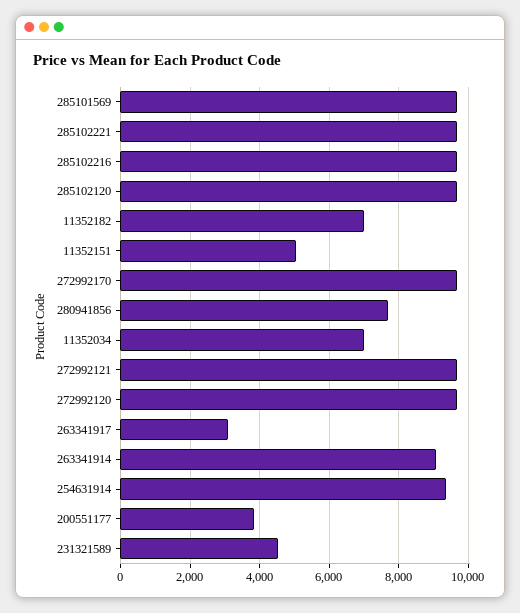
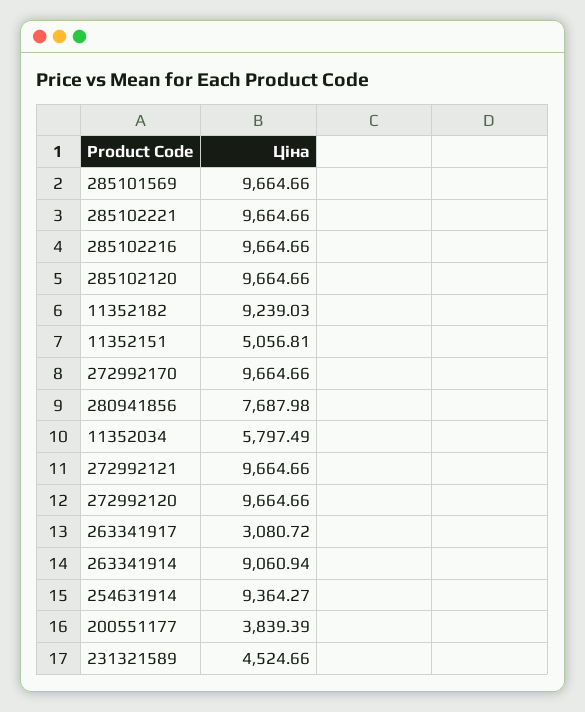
11352182: 7000 -> 9239.03
11352034: 7000 -> 5797.49

